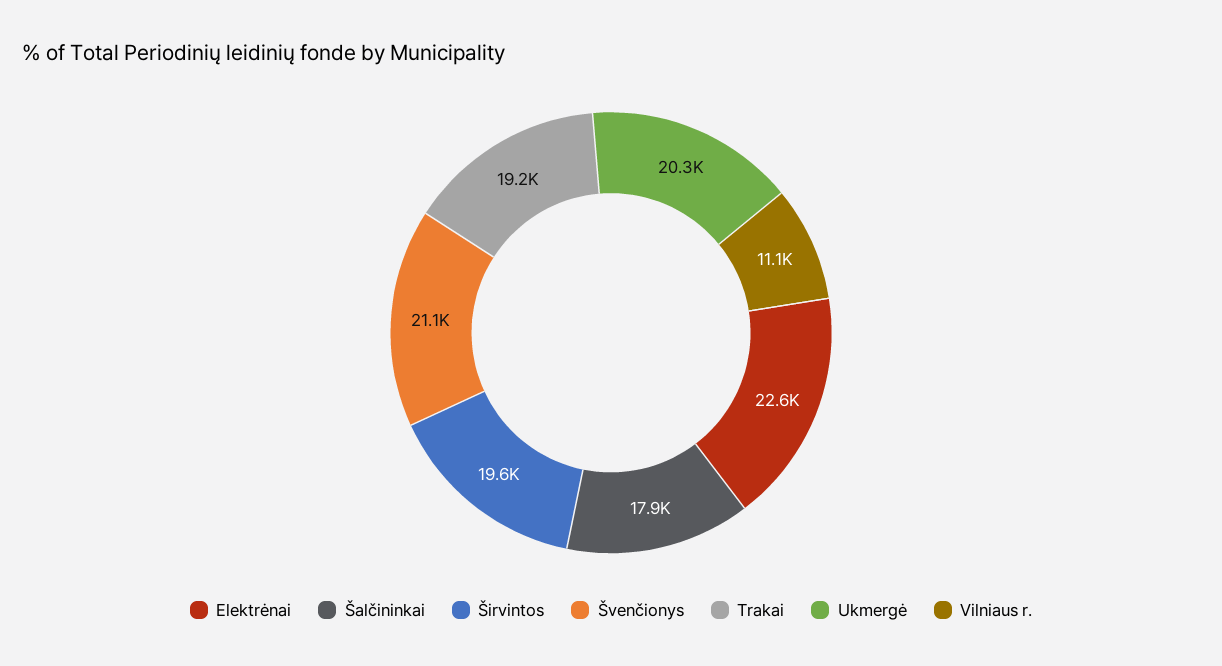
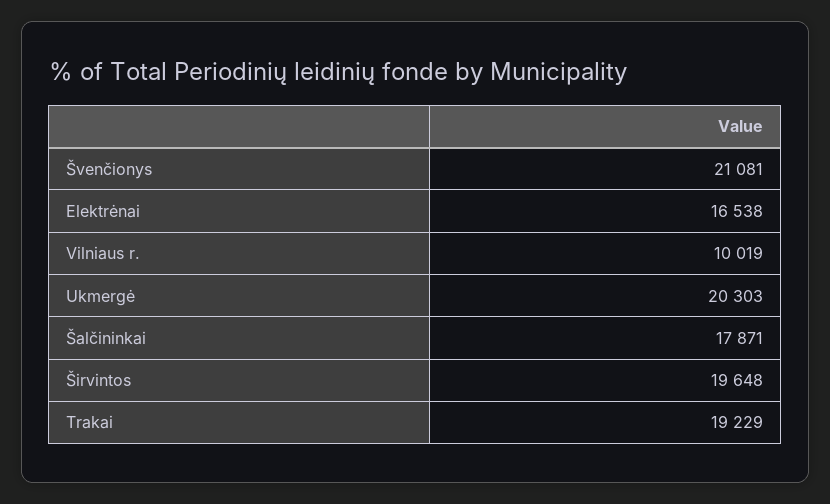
Elektrėnai: 22600 -> 16538
Vilniaus r.: 11100 -> 10019

